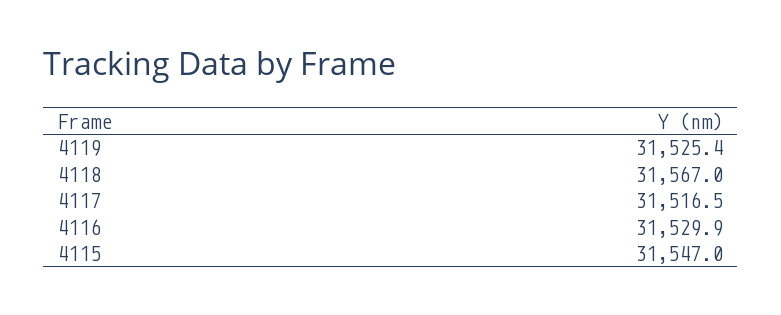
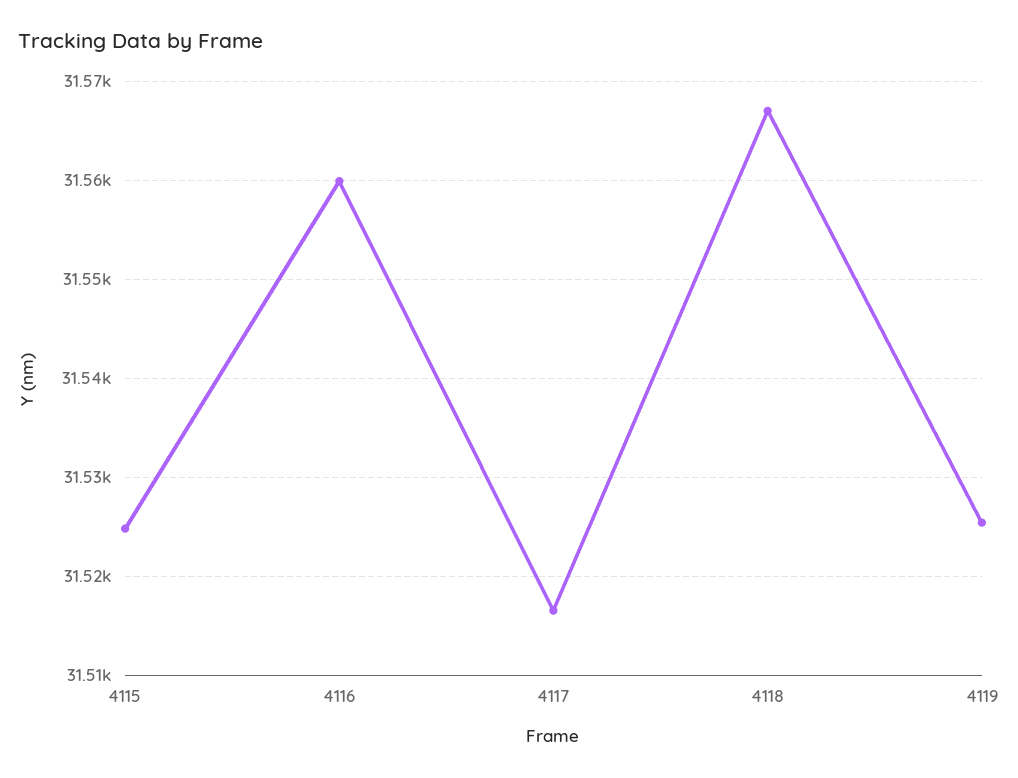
4116: 31529.9 -> 31560
4115: 31547 -> 31525

